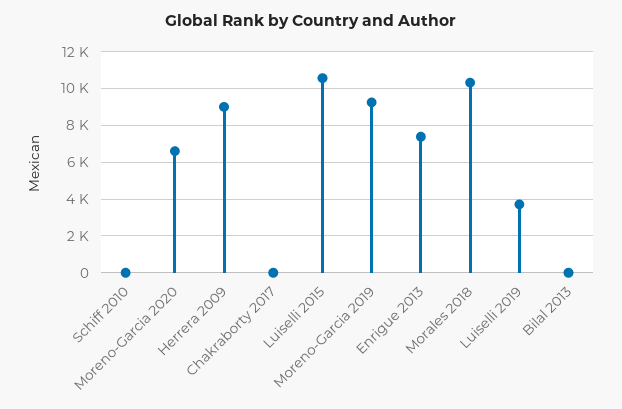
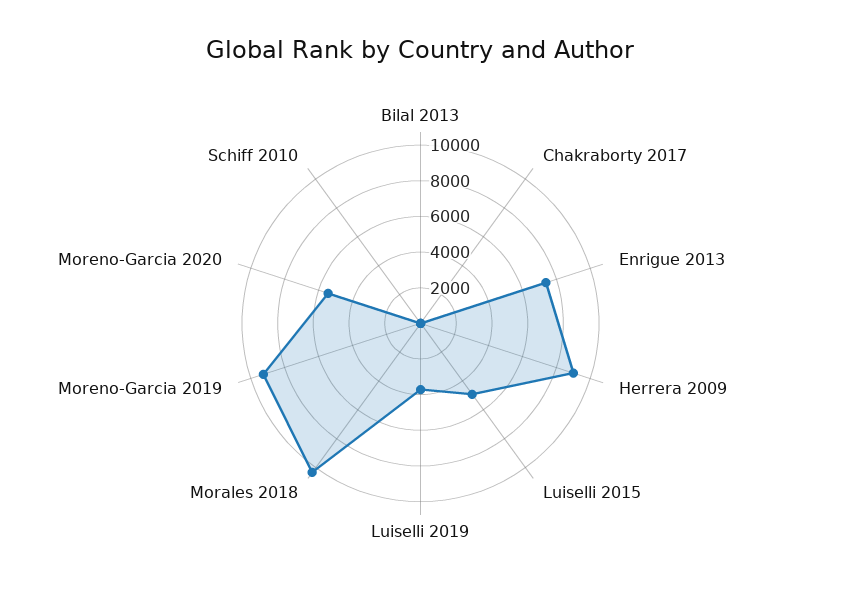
Moreno-Garcia 2020: 6500 -> 5500
Luiselli 2015: 10500 -> 5000

